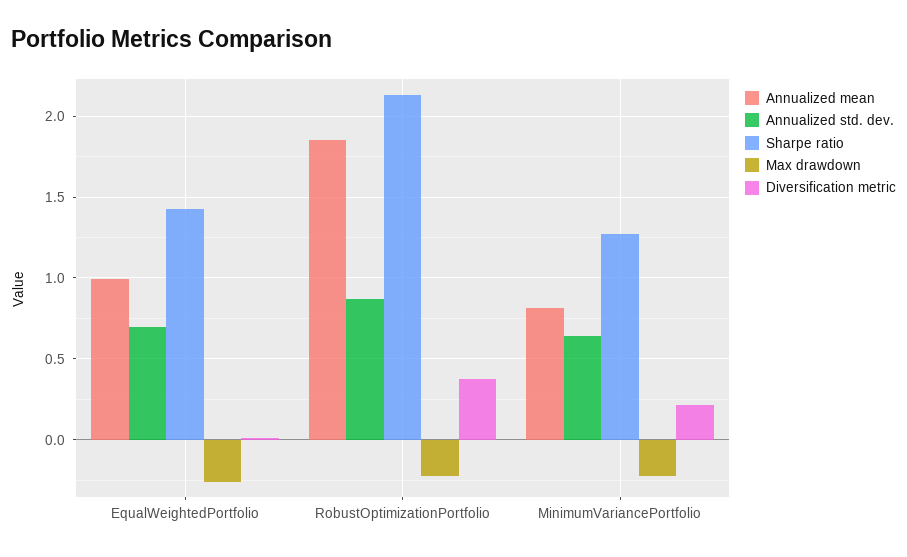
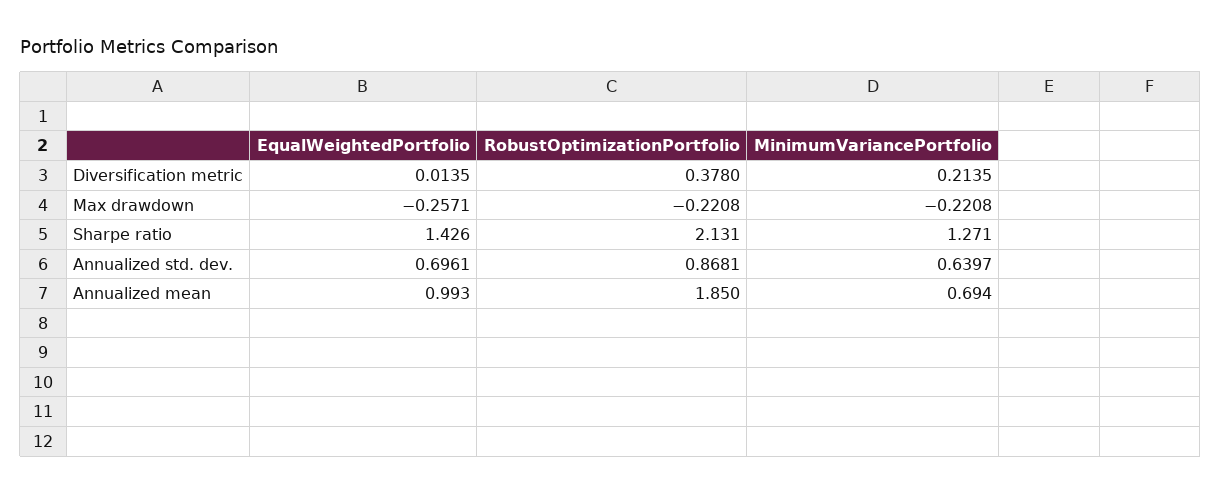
Annualized mean, MinimumVariancePortfolio: 0.8 -> 0.694

